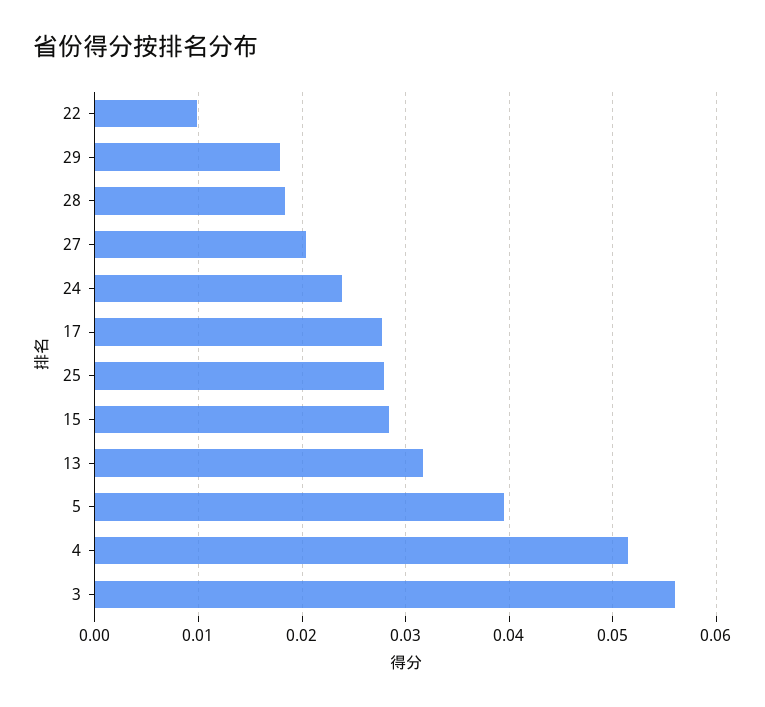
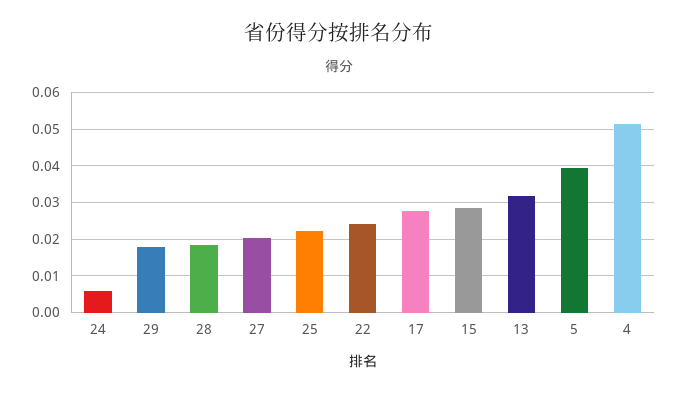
22: 0.01 -> 0.024
24: 0.024 -> 0.006
25: 0.028 -> 0.022
3: 0.056 -> none

